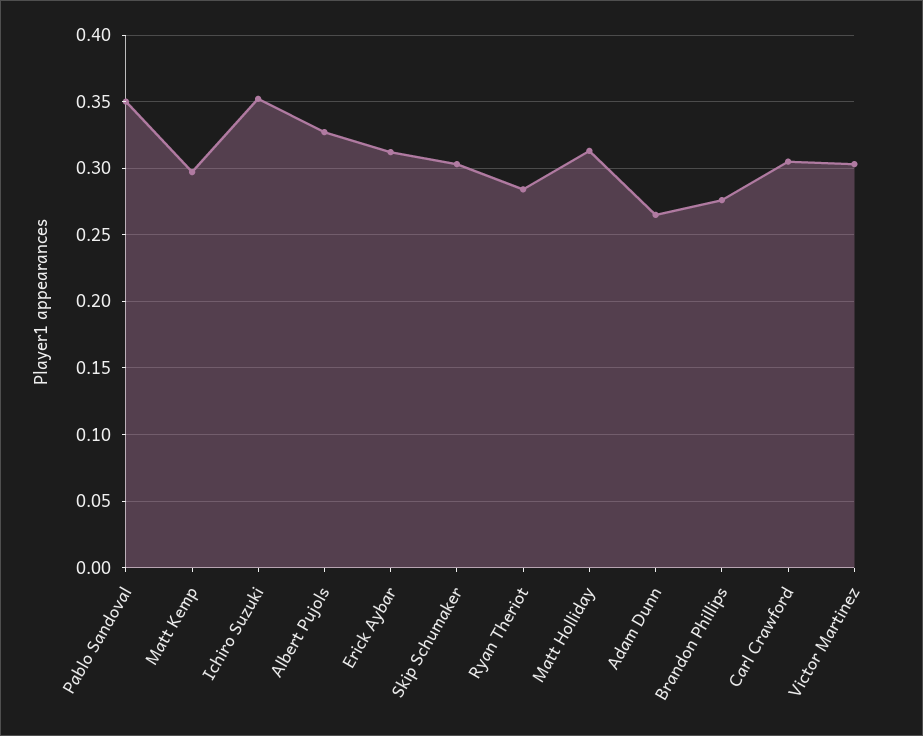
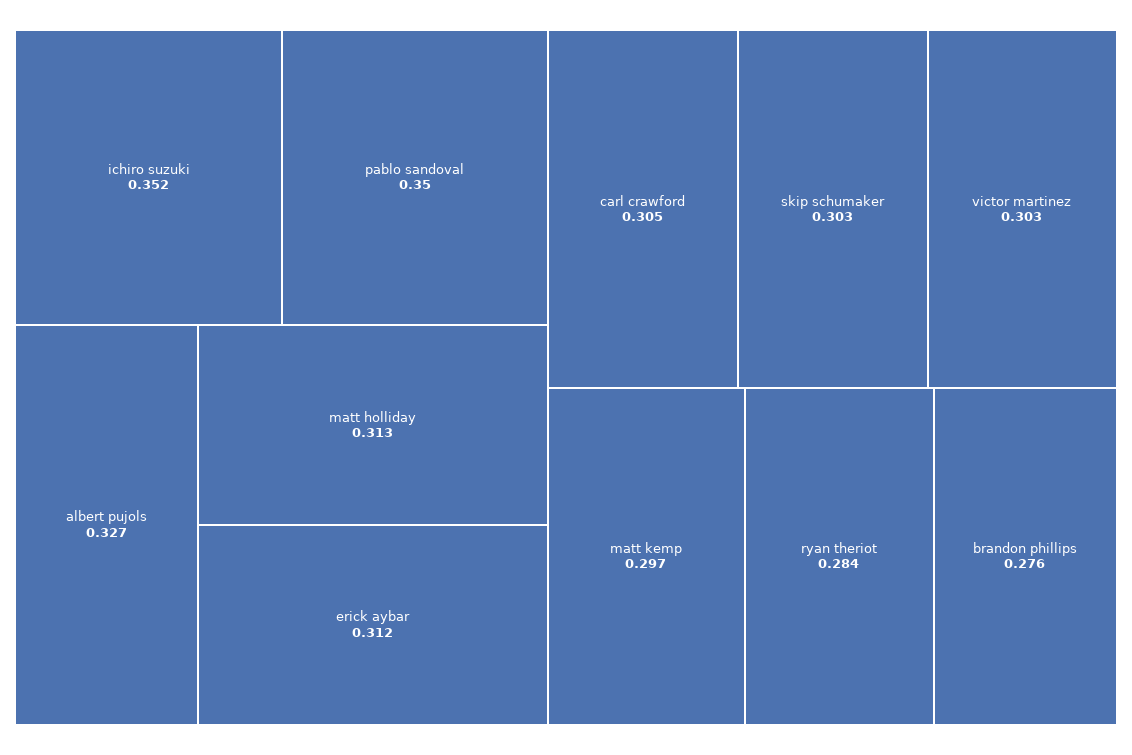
Adam Dunn: 0.265 -> none

